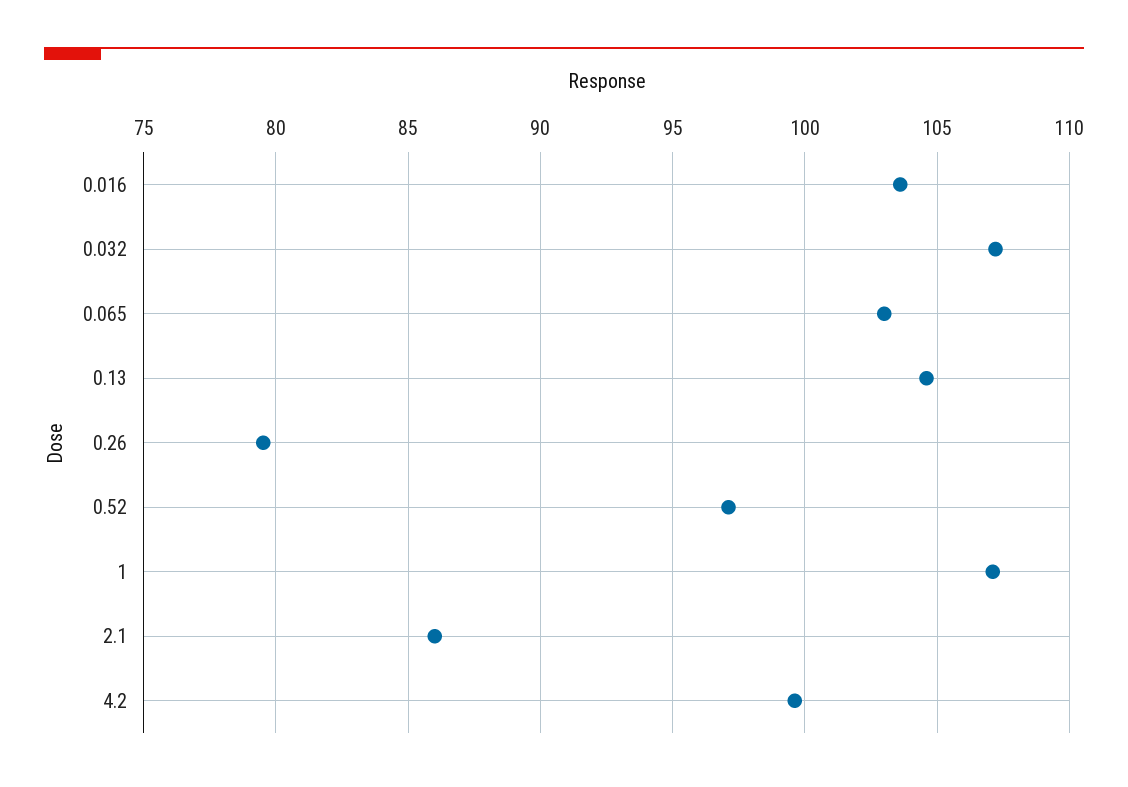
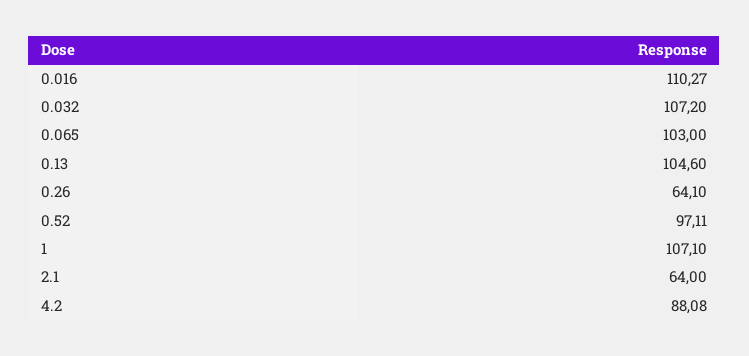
0.016: 103.5 -> 110.27
0.26: 79.5 -> 64.1
2.1: 86 -> 64
4.2: 99.5 -> 88.08

